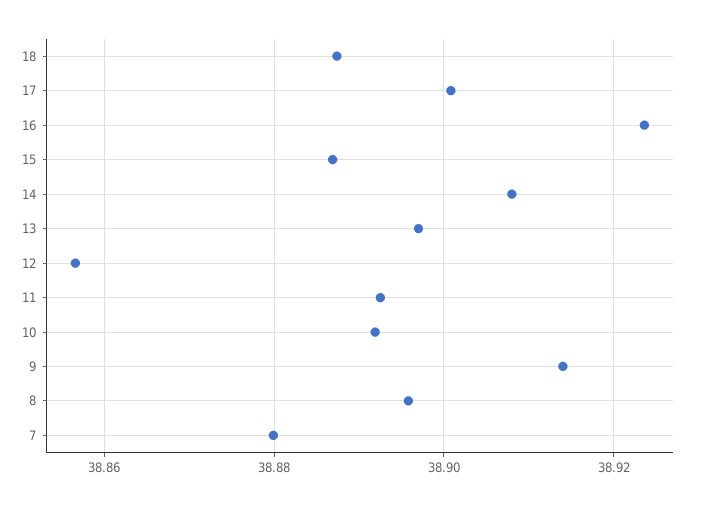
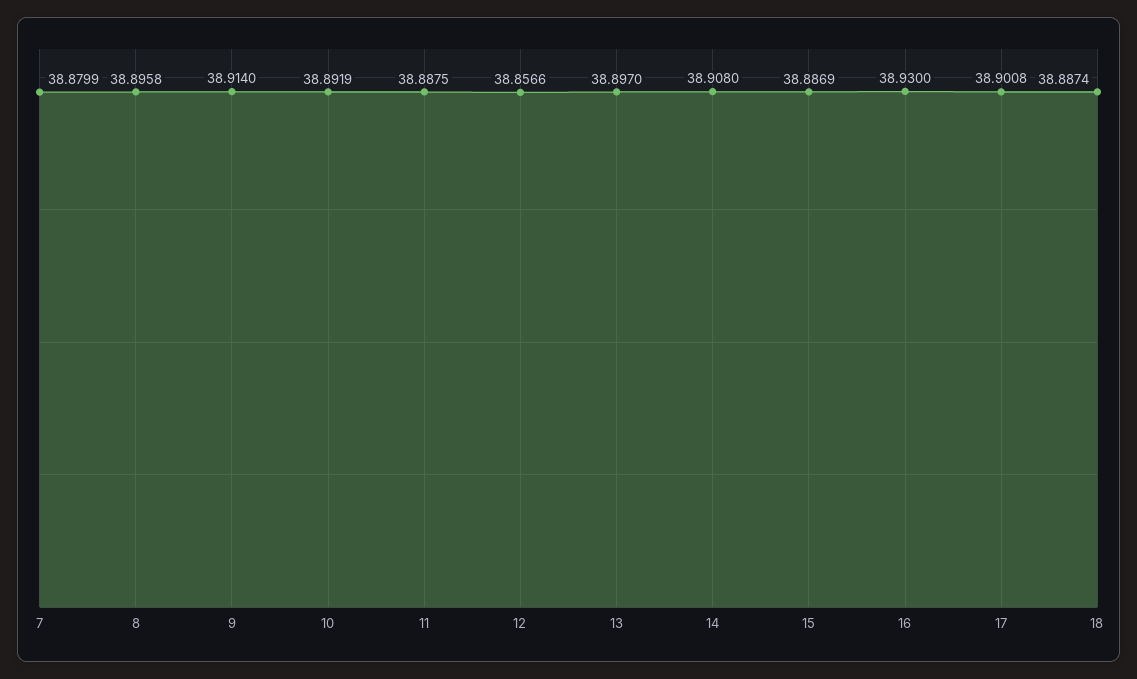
16: 38.924 -> 38.93
11: 38.892 -> 38.8875

